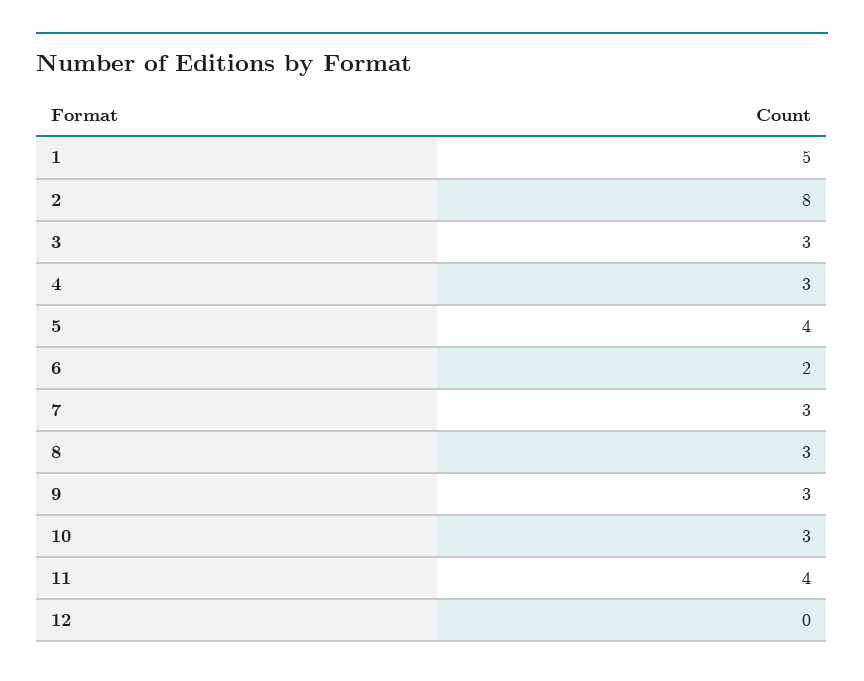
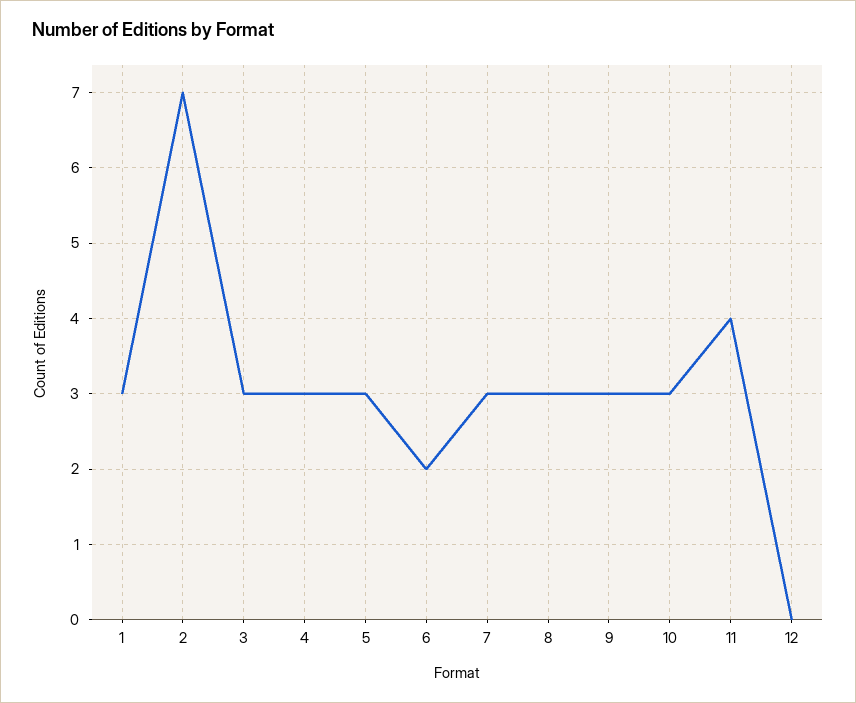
1: 5 -> 3
2: 8 -> 7
5: 4 -> 3

